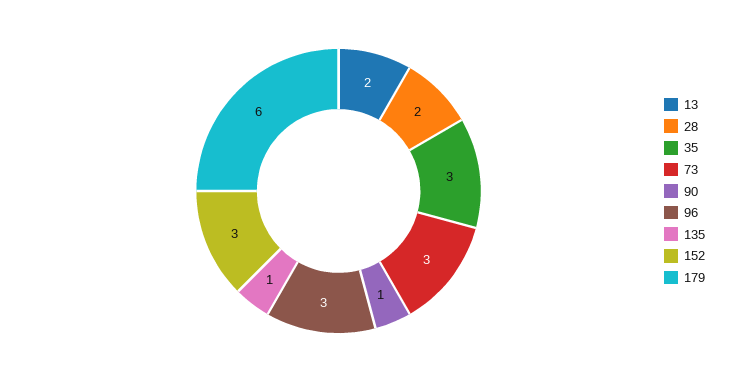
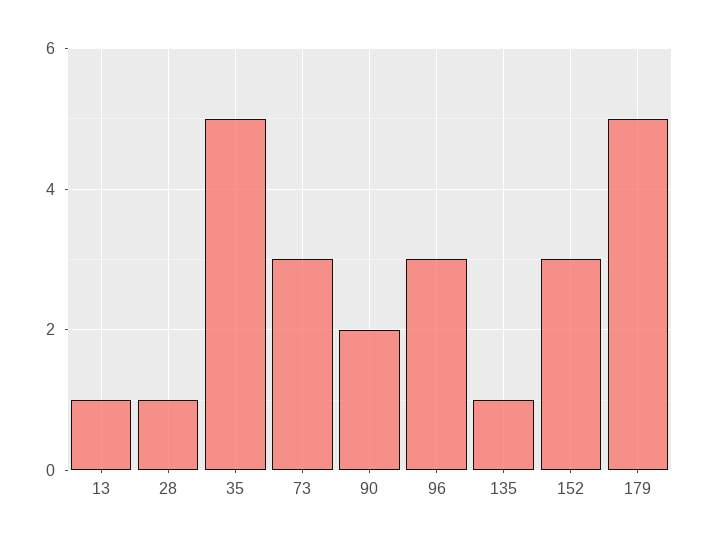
13: 2 -> 1
28: 2 -> 1
35: 3 -> 5
90: 1 -> 2
179: 6 -> 5

